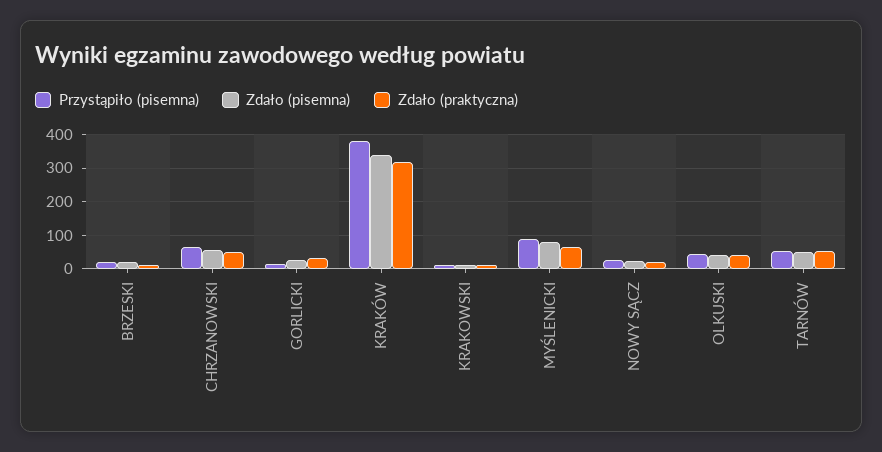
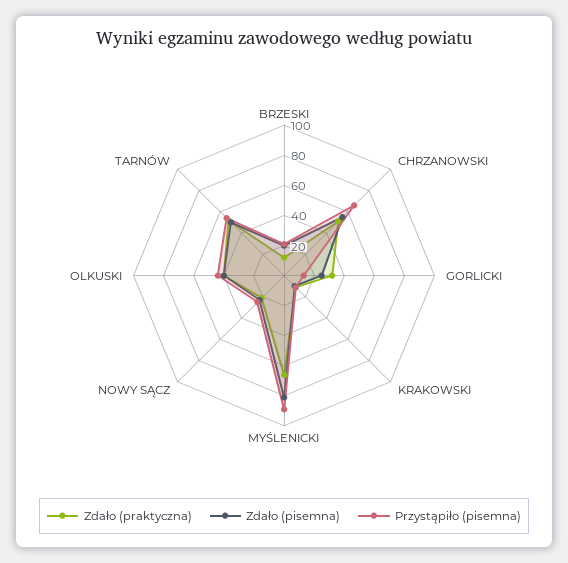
Przystąpiło (pisemna), KRAKÓW: 380 -> none
Zdało (pisemna), KRAKÓW: 340 -> none
Zdało (praktyczna), KRAKÓW: 320 -> none

